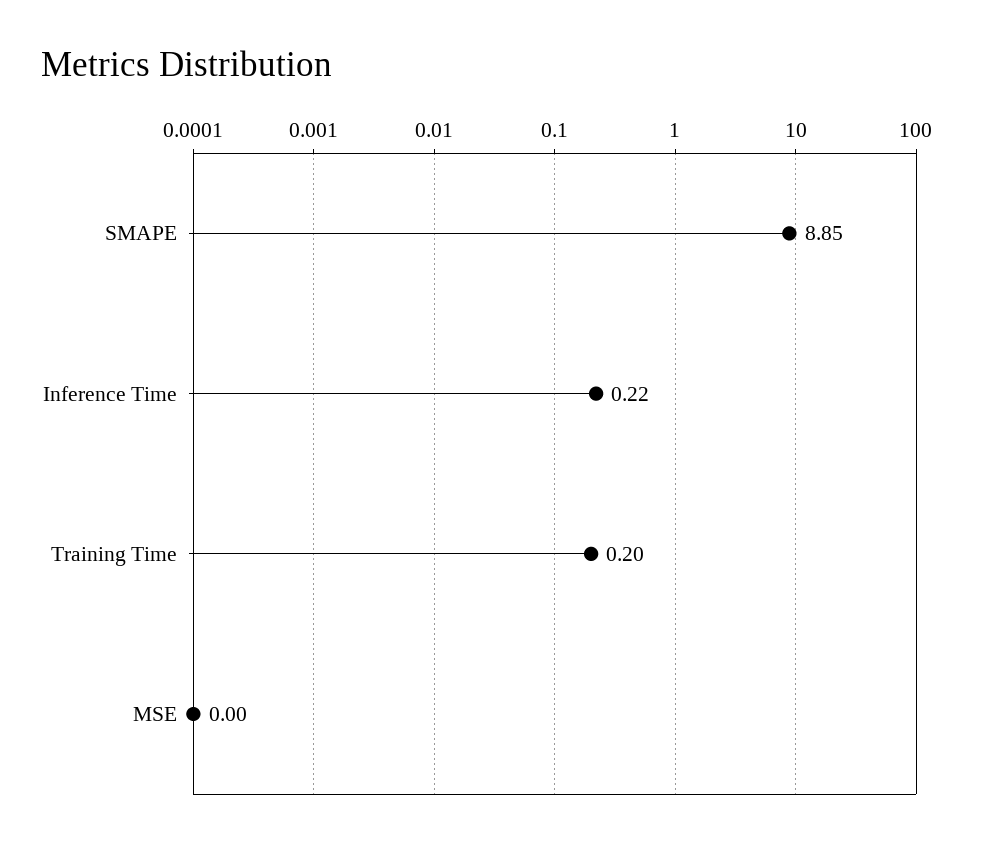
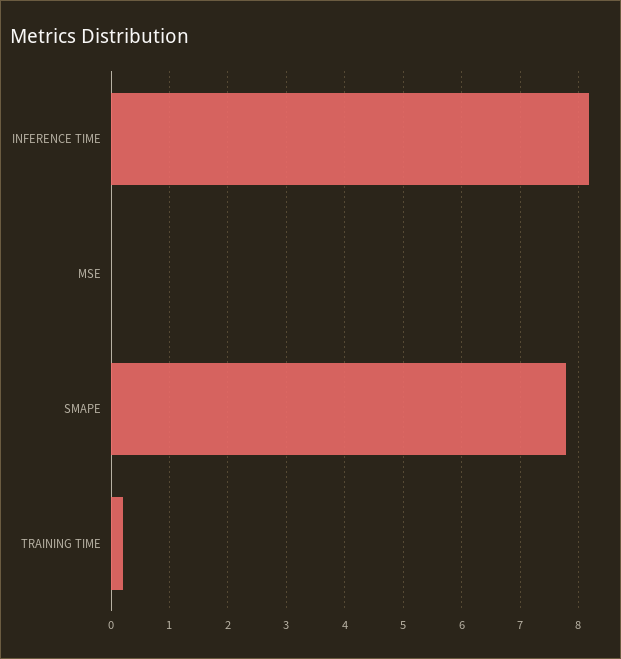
SMAPE: 8.85 -> 7.8
Inference Time: 0.22 -> 8.2

